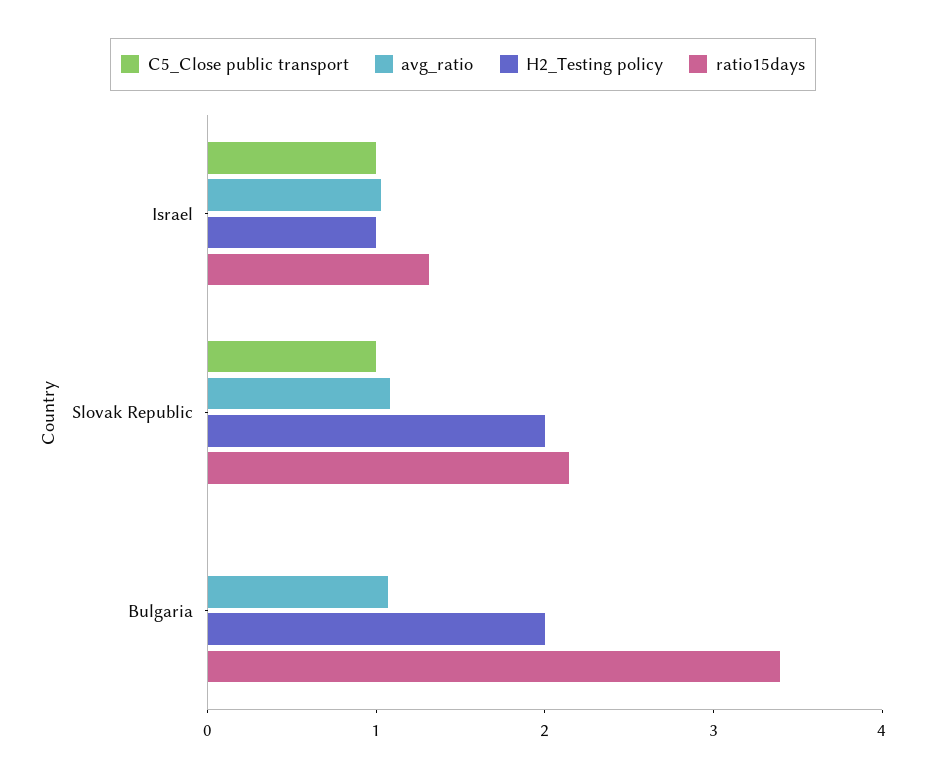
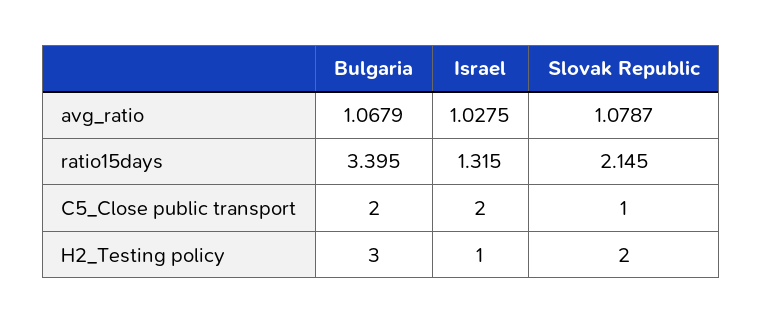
C5_Close public transport, Israel: 1 -> 2
C5_Close public transport, Bulgaria: 0 -> 2
H2_Testing policy, Bulgaria: 2 -> 3

